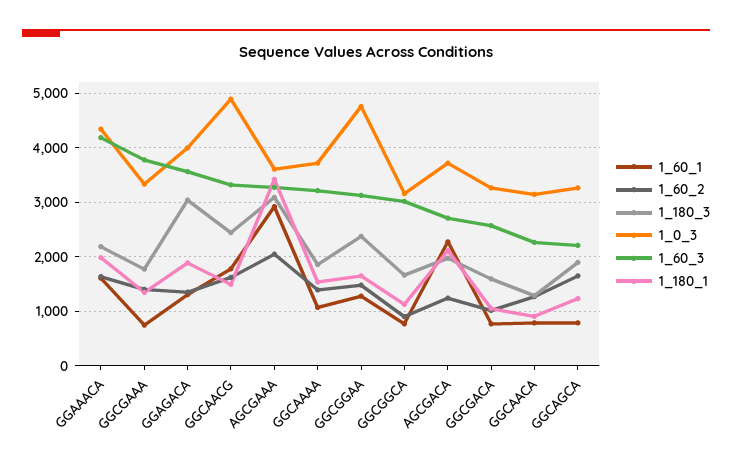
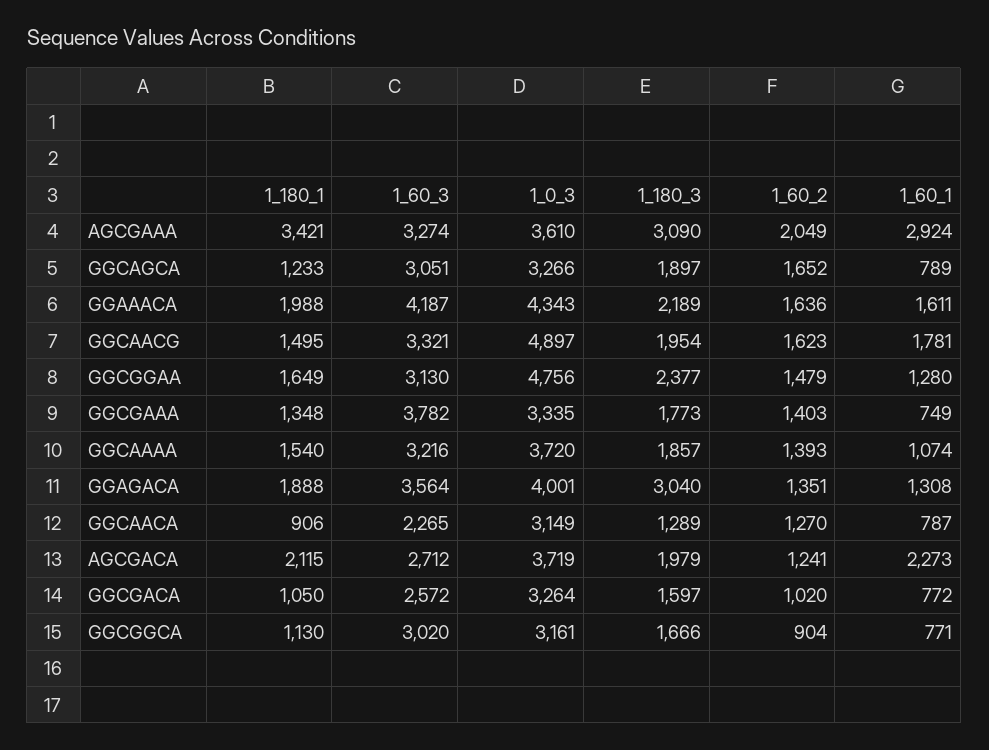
1_180_3, GGCAACG: 2400 -> 1954
1_60_3, GGCAGCA: 2200 -> 3051

